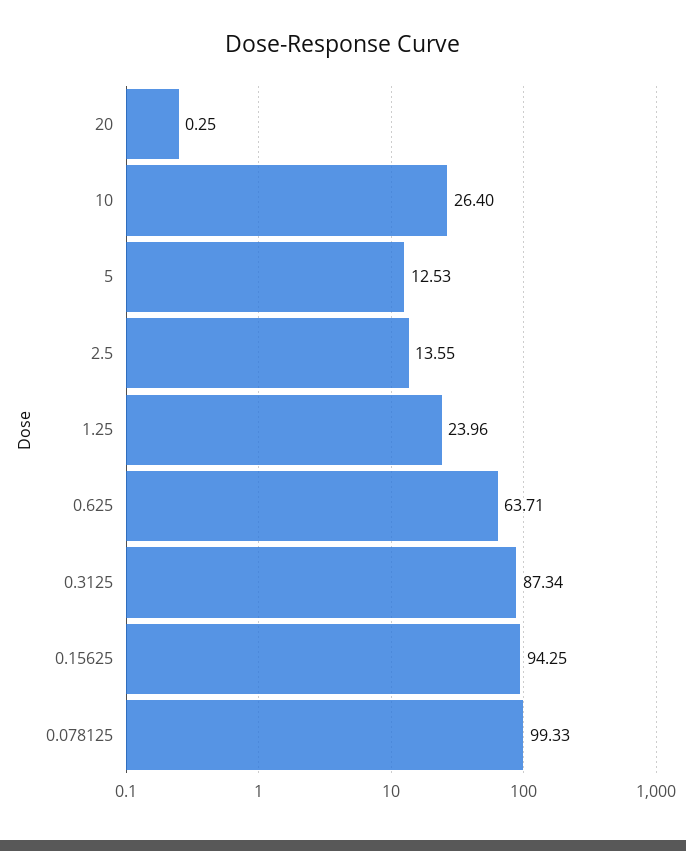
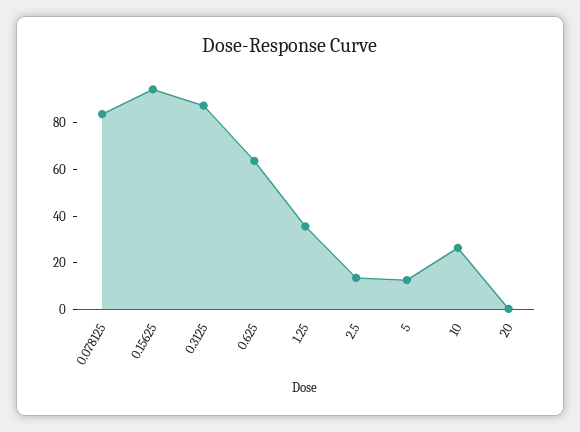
1.25: 23.96 -> 35
0.078125: 99.33 -> 85

